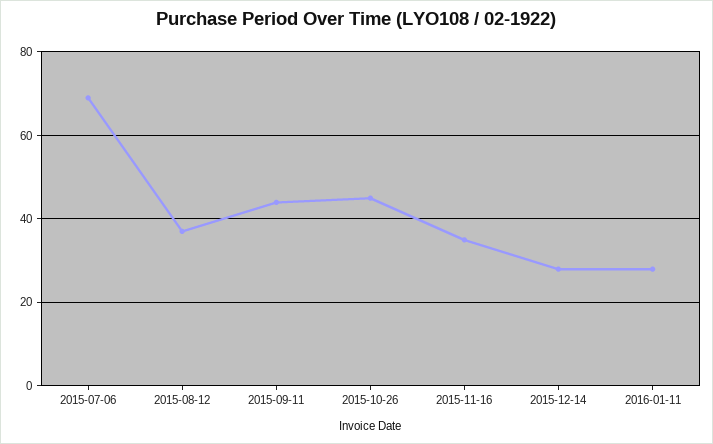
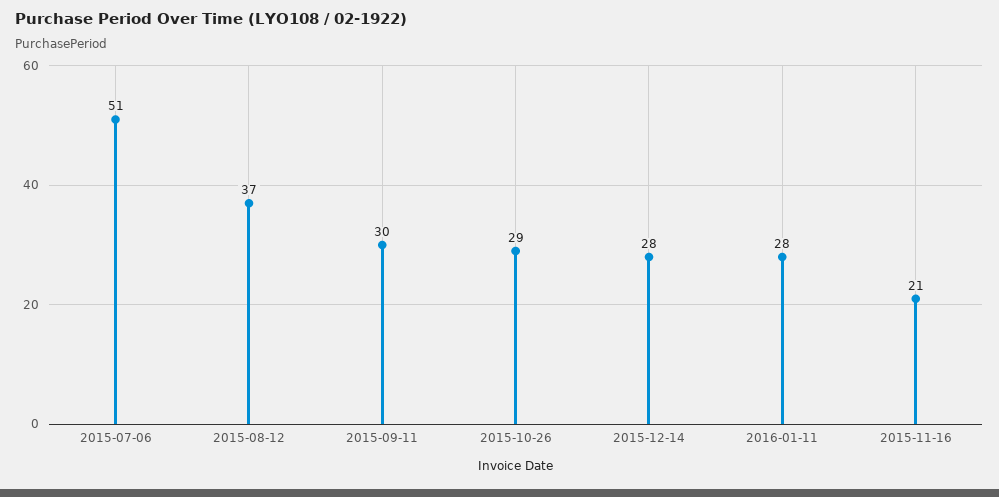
2015-07-06: 70 -> 51
2015-09-11: 45 -> 30
2015-10-26: 45 -> 29
2015-11-16: 35 -> 21

